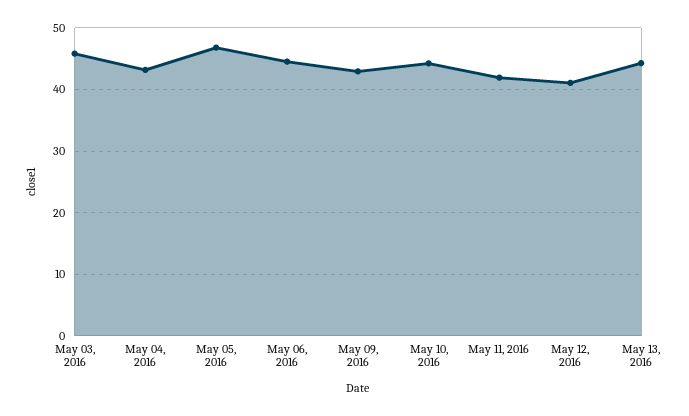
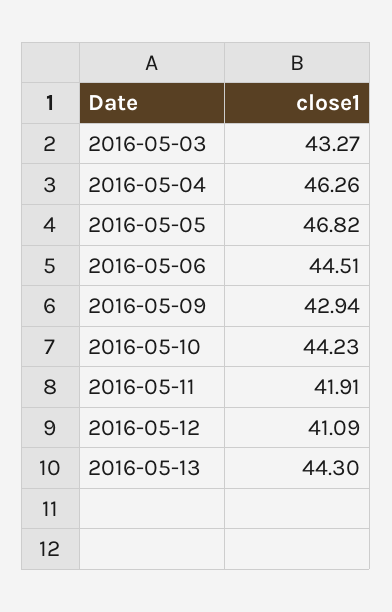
May 03, 2016: 46 -> 43.27
May 04, 2016: 43 -> 46.26

